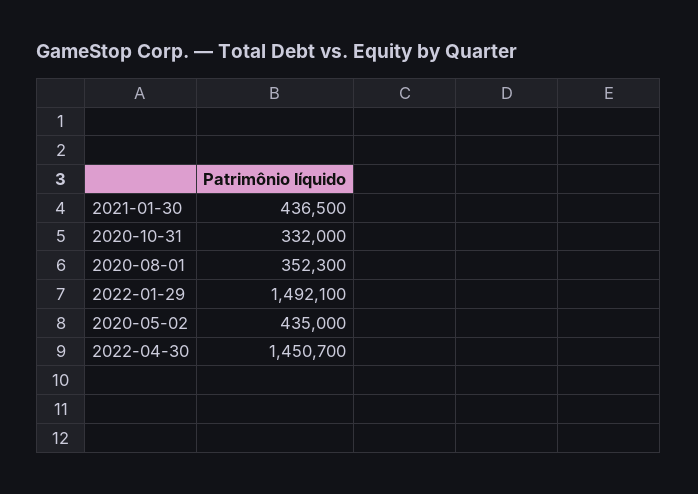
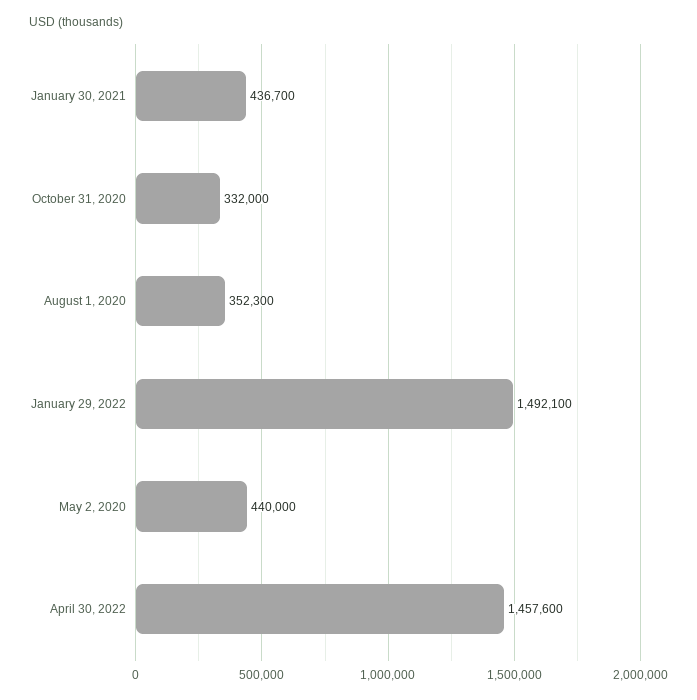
2021-01-30: 436500 -> 436700
2020-05-02: 435000 -> 440000
2022-04-30: 1450700 -> 1457600

